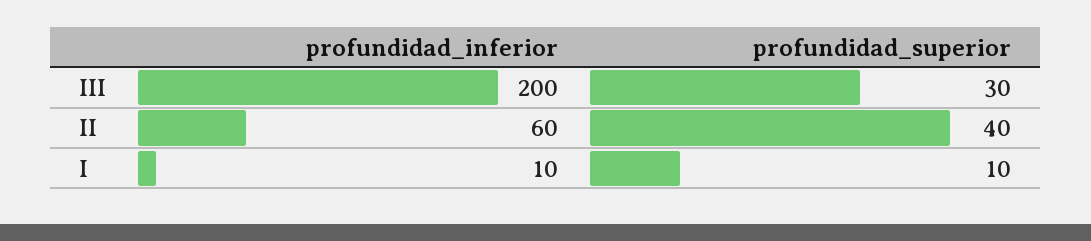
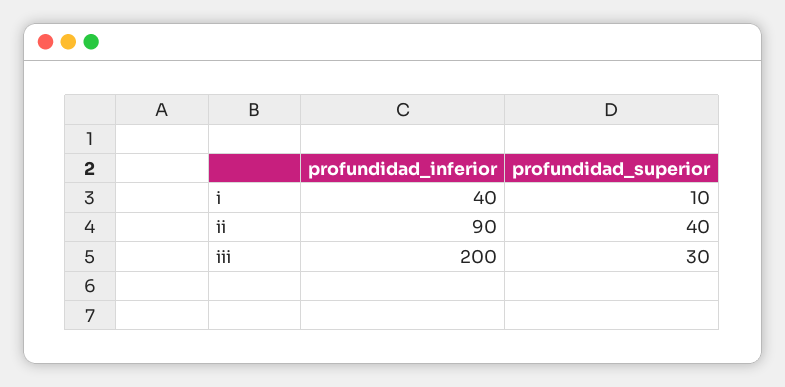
profundidad_inferior, II: 60 -> 90
profundidad_inferior, I: 10 -> 40

